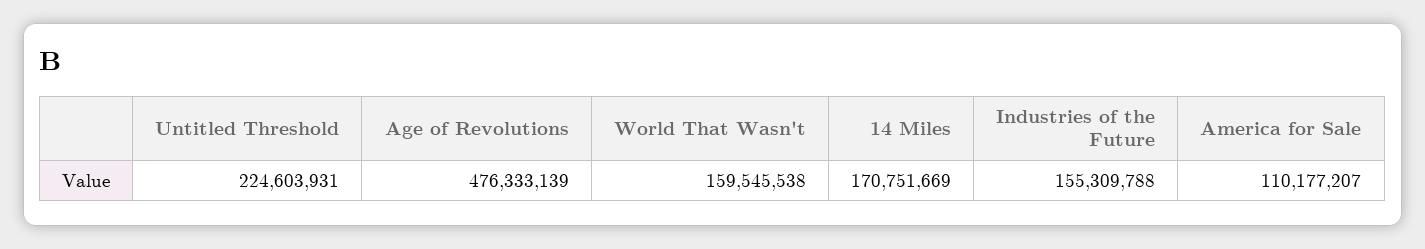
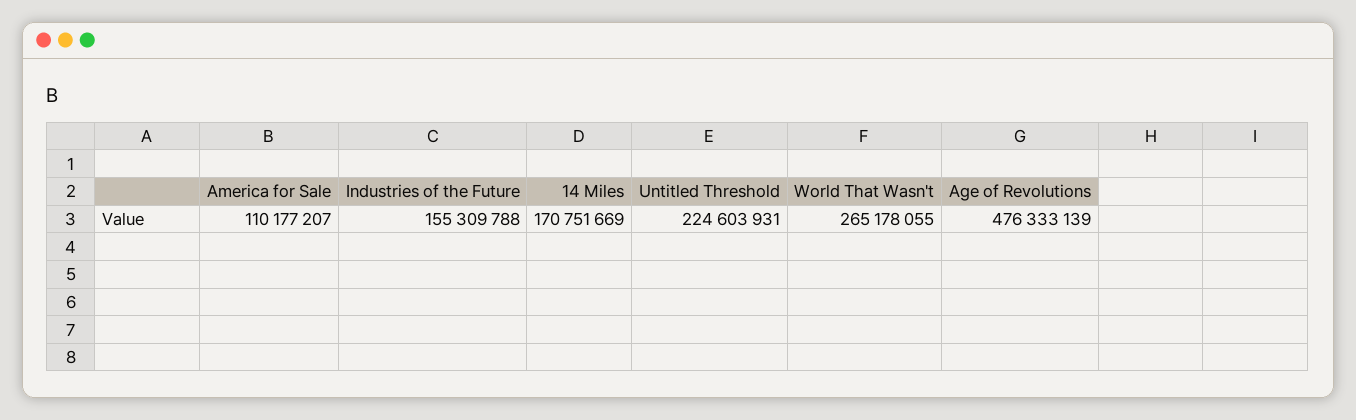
World That Wasn't: 159545538 -> 265178055

